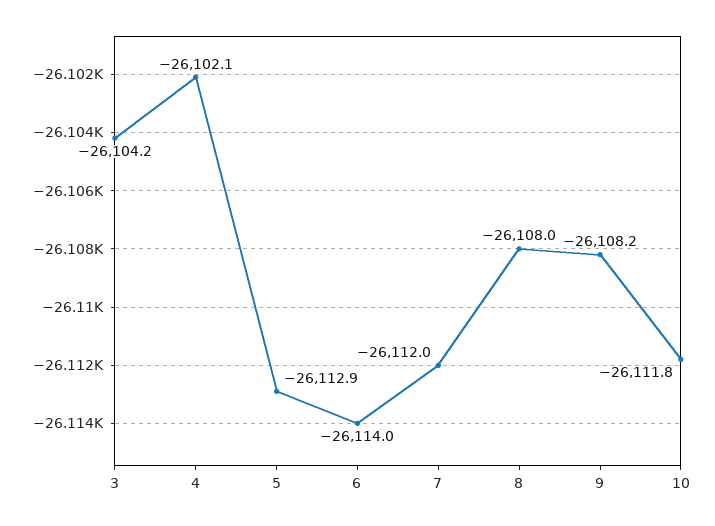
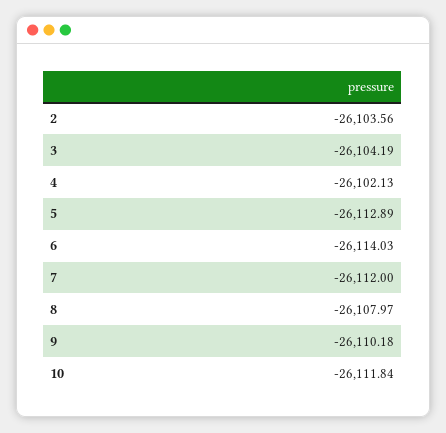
9: -26108.2 -> -26110.18
2: none -> -26103.56

